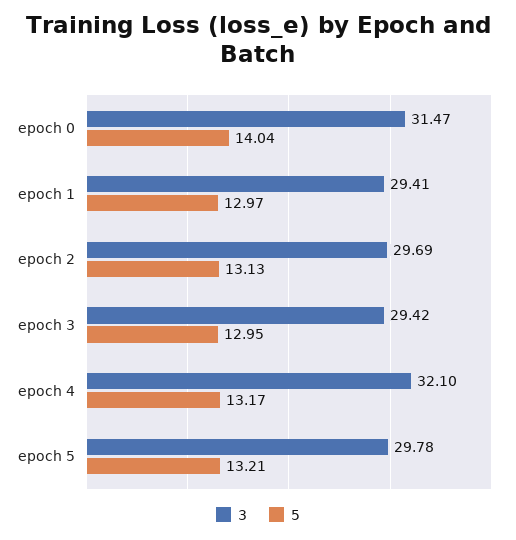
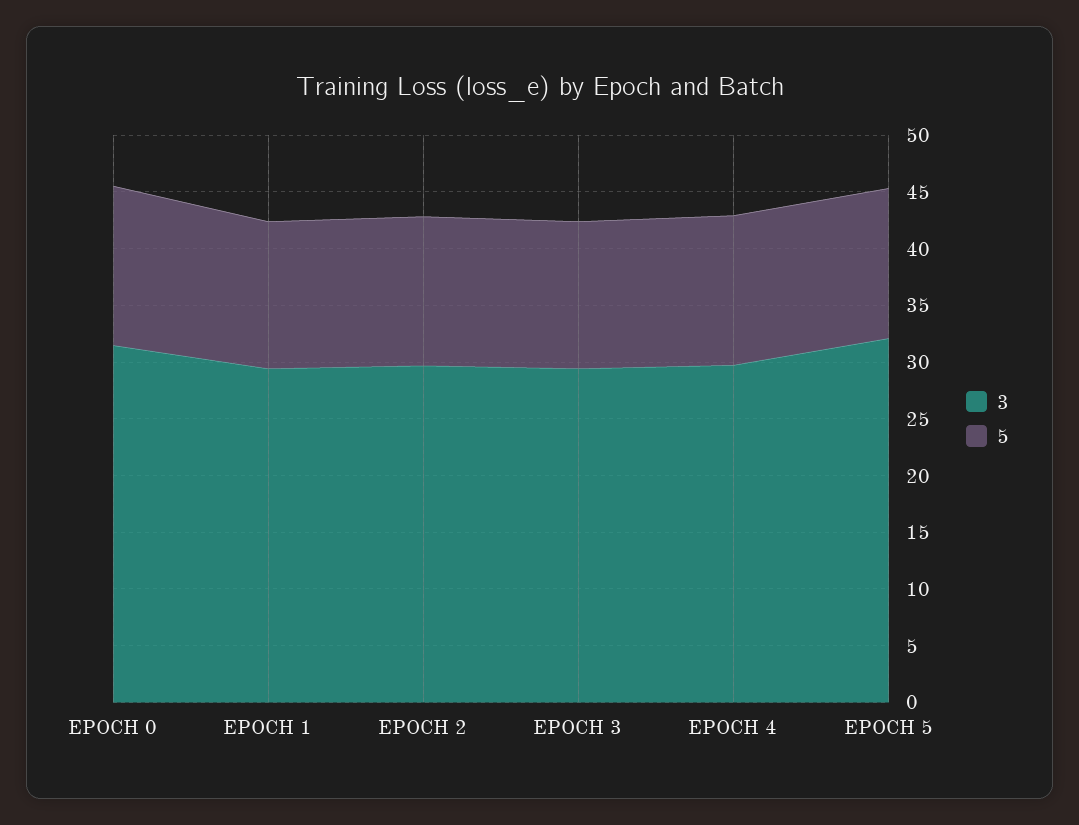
3, epoch 4: 32.1 -> 30
3, epoch 5: 29.78 -> 32

